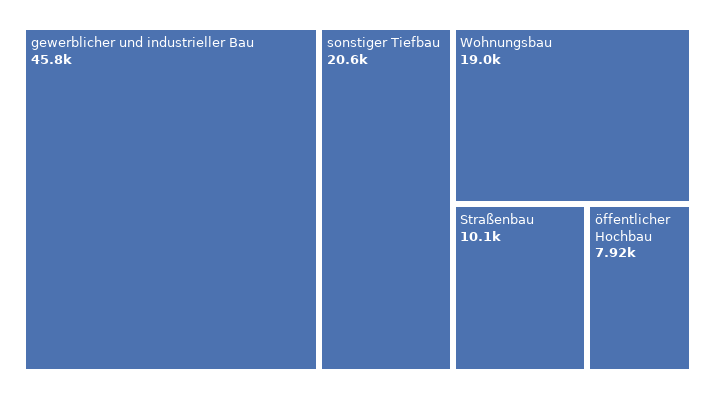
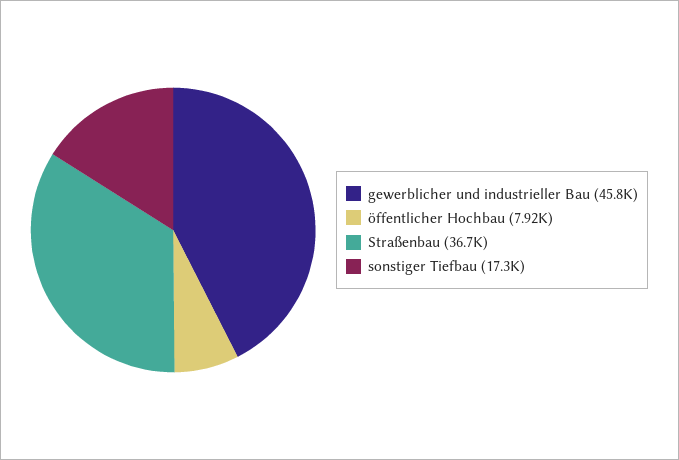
sonstiger Tiefbau: 20600 -> 17300
Wohnungsbau: 19000 -> none
Straßenbau: 10100 -> 36700

